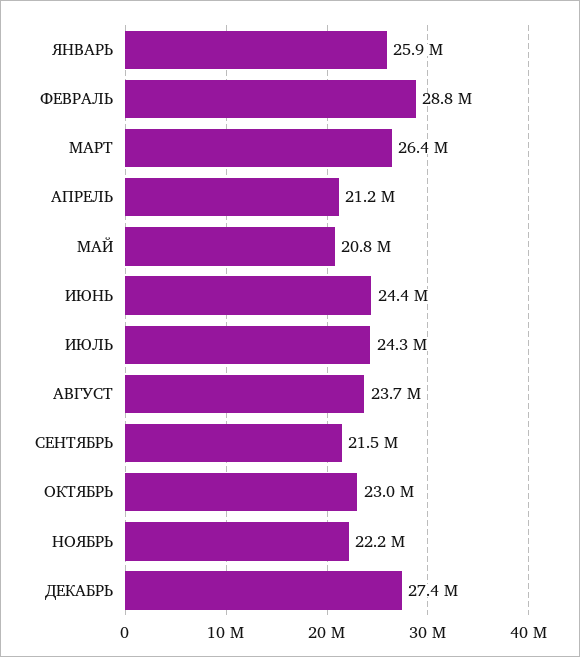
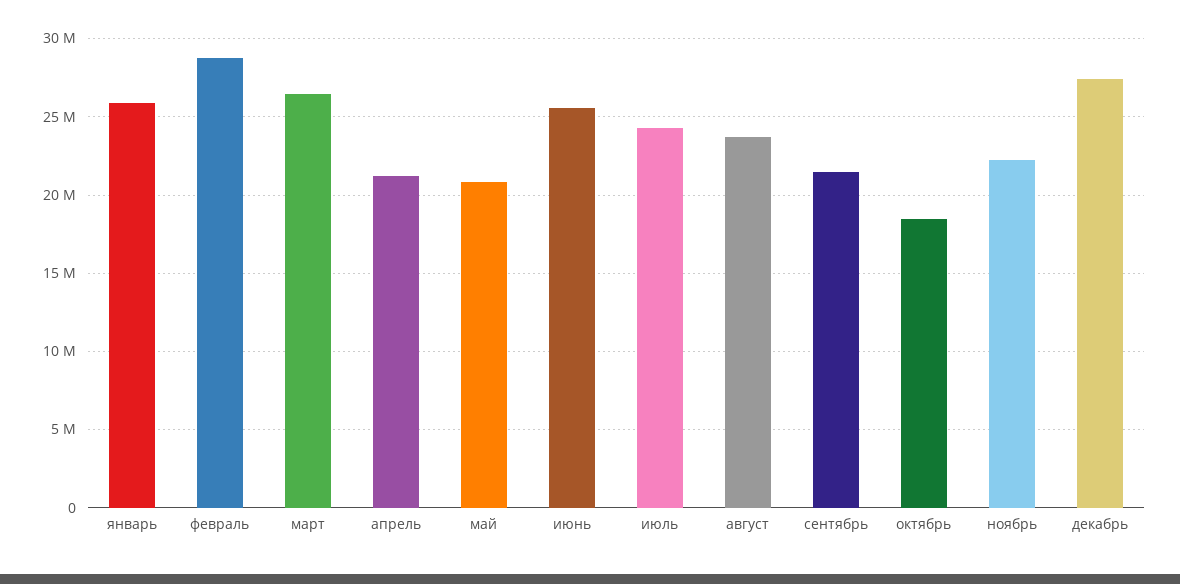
ИЮНЬ: 24400000 -> 25500000
ОКТЯБРЬ: 23000000 -> 18500000

